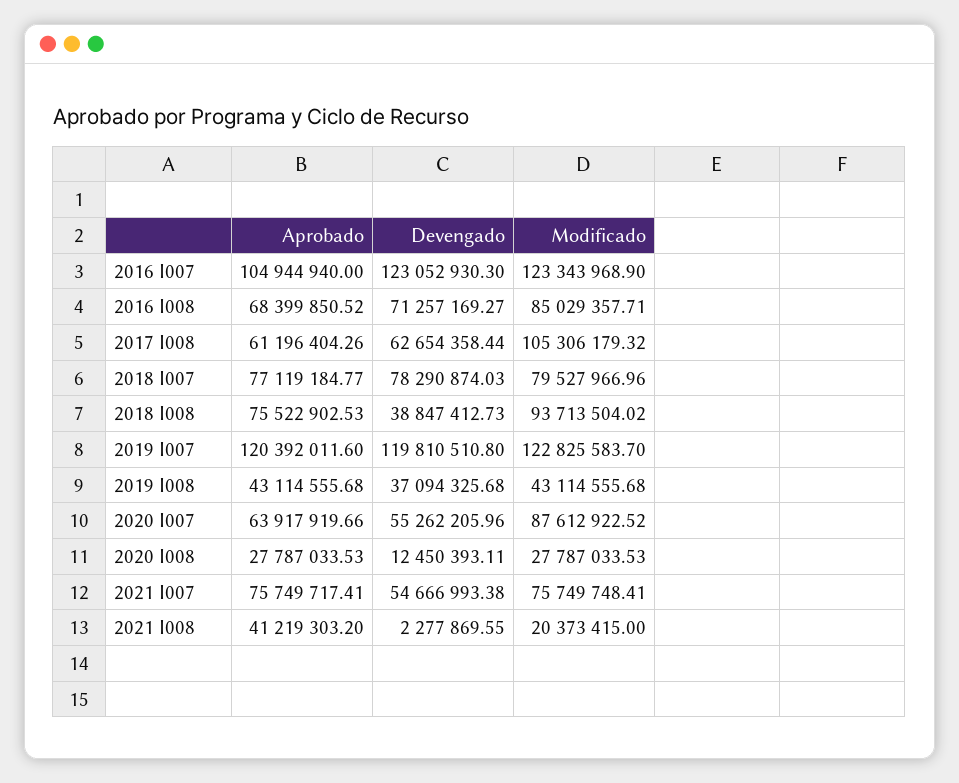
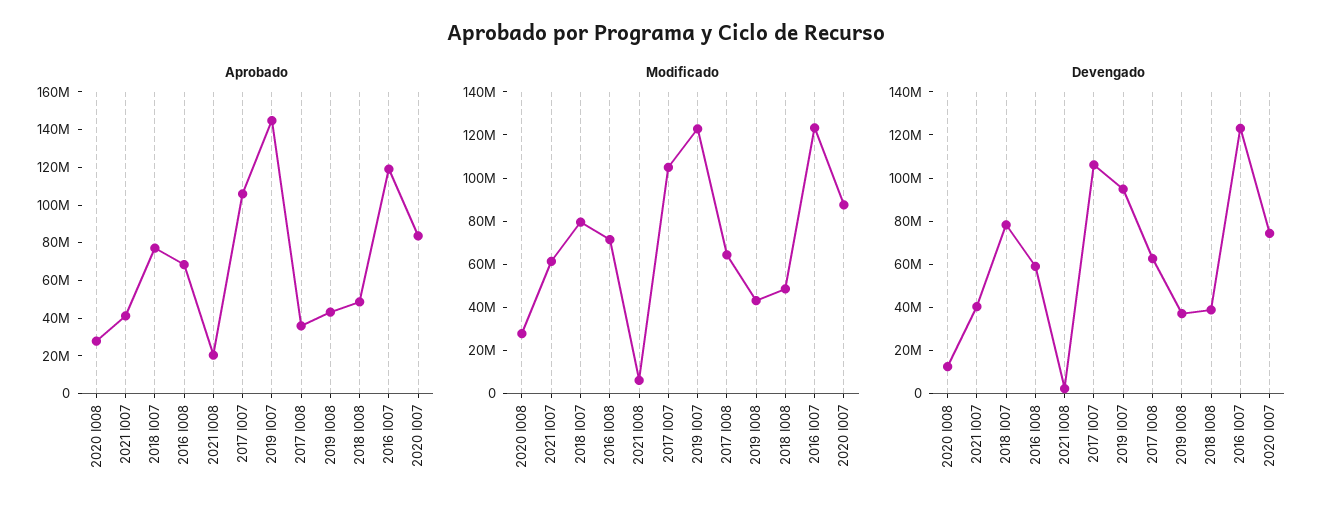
Aprobado, 2016 I007: 104944940 -> 120000000
Devengado, 2016 I008: 71257169.27 -> 60000000
Modificado, 2016 I008: 85029357.71 -> 70000000
Aprobado, 2017 I008: 61196404.26 -> 35000000
Modificado, 2017 I008: 105306179.32 -> 65000000
Aprobado, 2018 I008: 75522902.53 -> 50000000
Modificado, 2018 I008: 93713504.02 -> 50000000
Aprobado, 2019 I007: 120392011.6 -> 145000000
Devengado, 2019 I007: 119810510.8 -> 95000000
Aprobado, 2020 I007: 63917919.66 -> 85000000
Devengado, 2020 I007: 55262205.96 -> 75000000
Aprobado, 2021 I007: 75749717.41 -> 40000000
Devengado, 2021 I007: 54666993.38 -> 40000000
Modificado, 2021 I007: 75749748.41 -> 60000000
Aprobado, 2021 I008: 41219303.2 -> 20000000
Modificado, 2021 I008: 20373415 -> 5000000
Aprobado, 2017 I007: none -> 105000000
Modificado, 2017 I007: none -> 105000000
Devengado, 2017 I007: none -> 105000000

